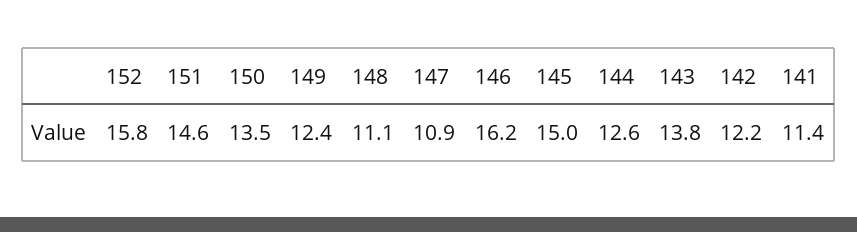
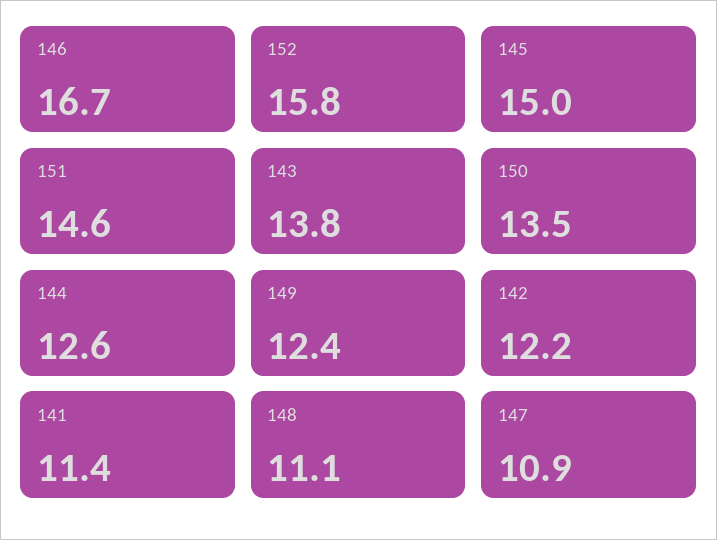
146: 16.2 -> 16.7

